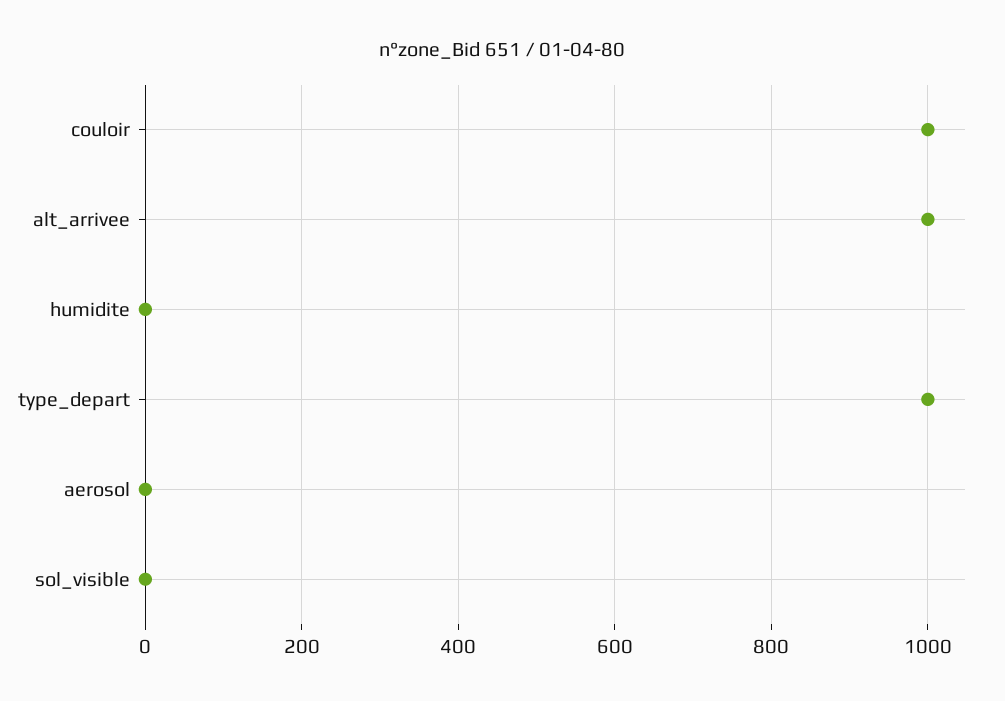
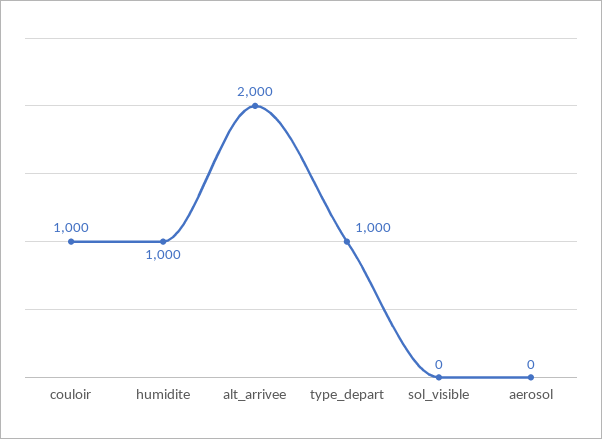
alt_arrivee: 1000 -> 2000
humidite: 0 -> 1000

